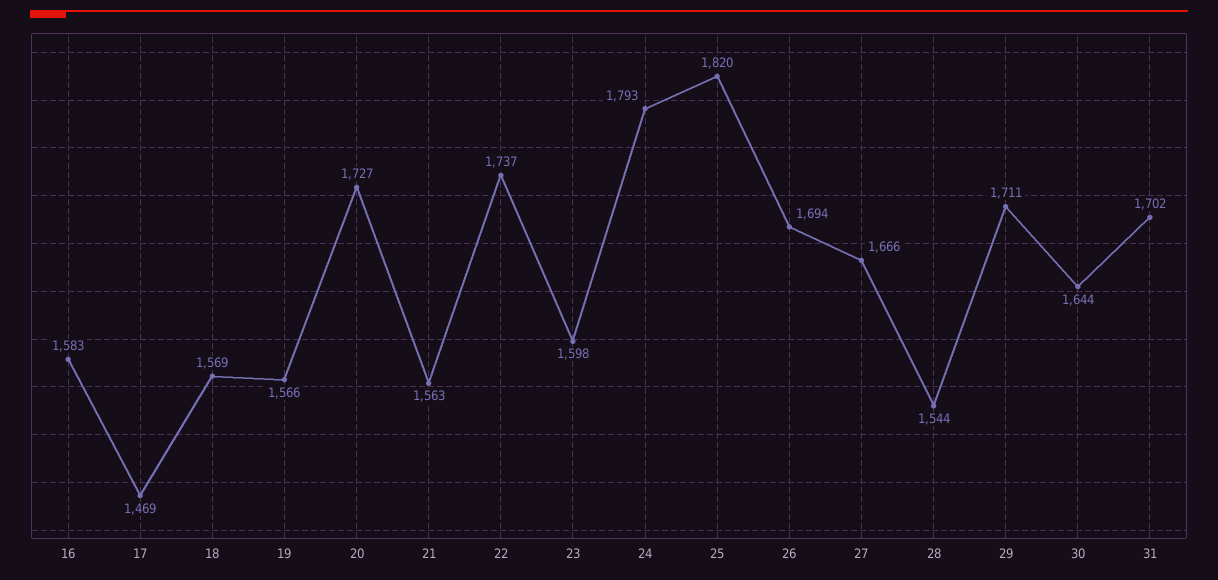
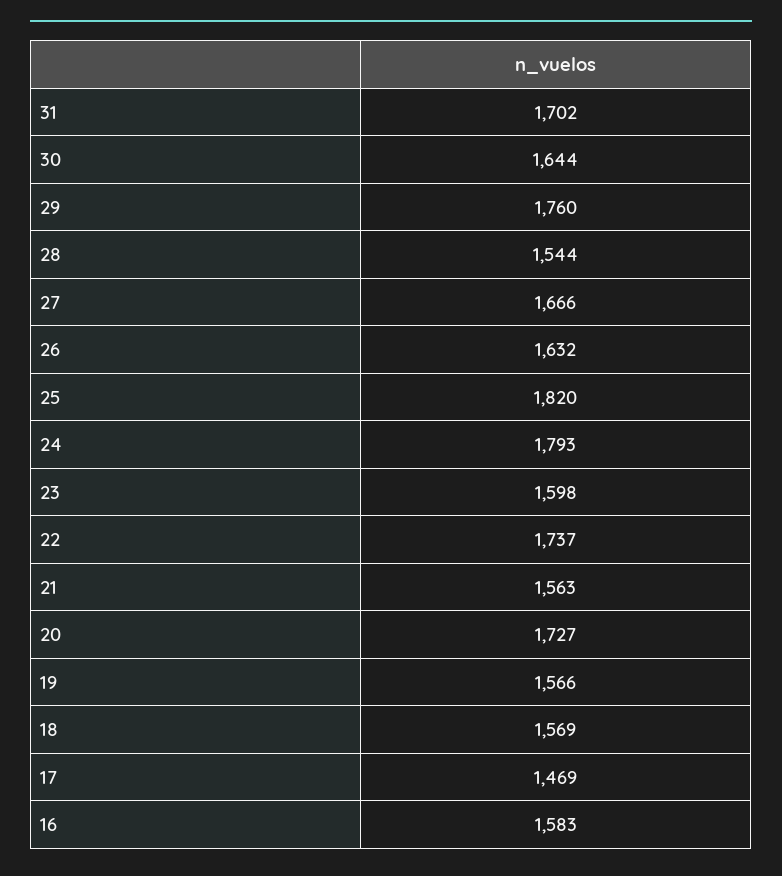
26: 1694 -> 1632
29: 1711 -> 1760

